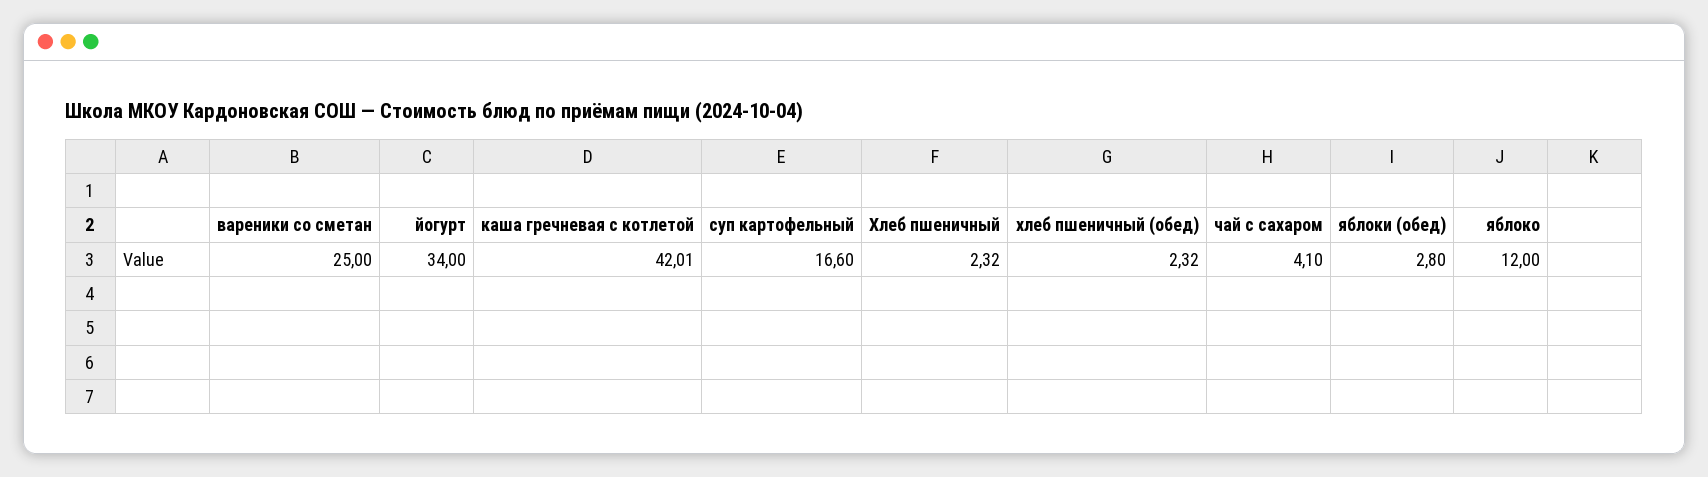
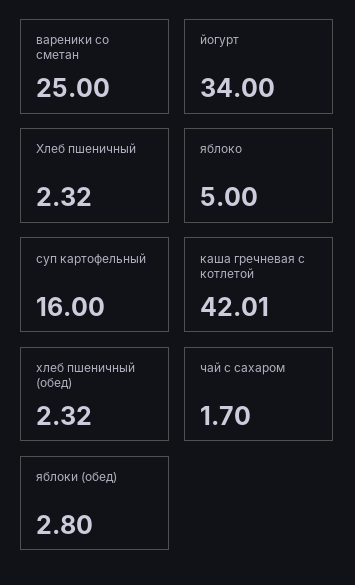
суп картофельный: 16.6 -> 16
чай с сахаром: 4.1 -> 1.7
яблоко: 12 -> 5

